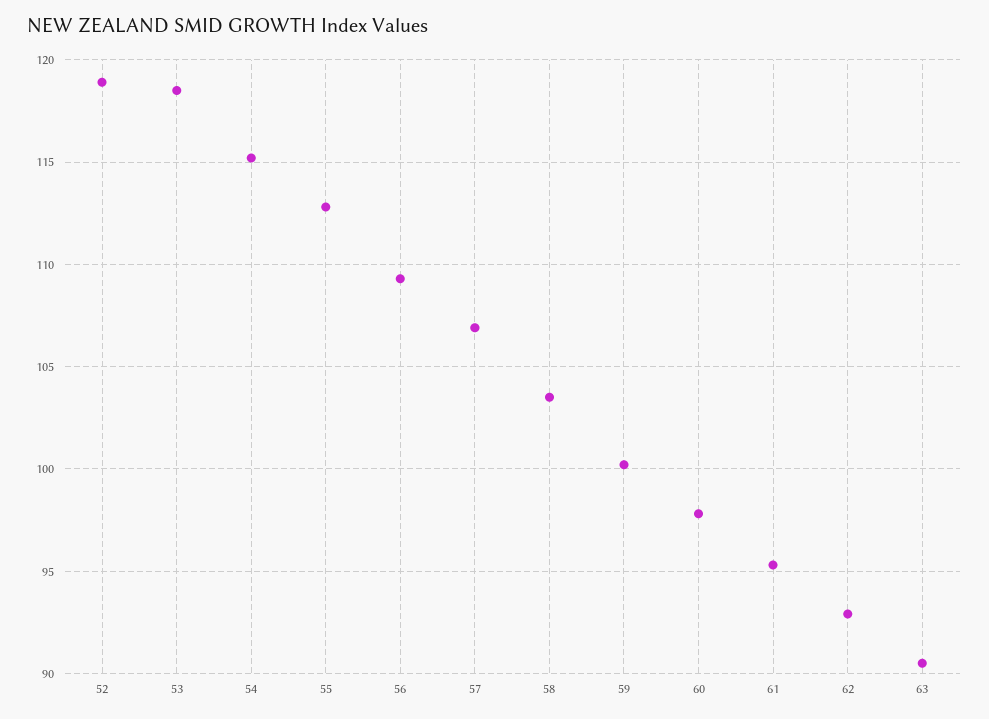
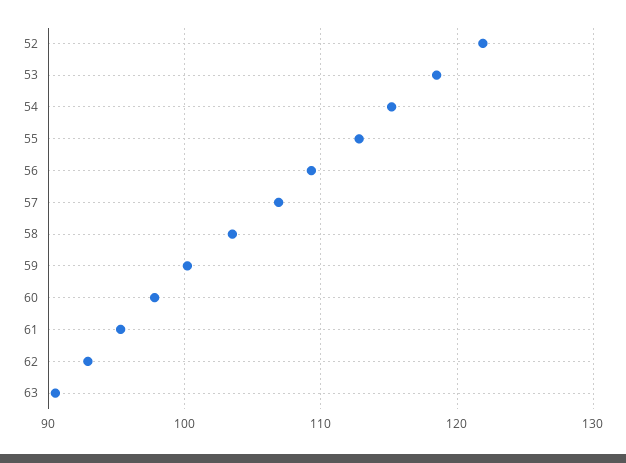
52: 119 -> 122

